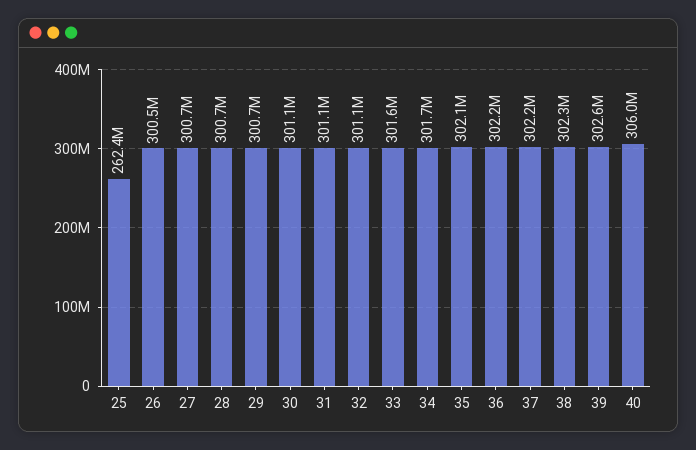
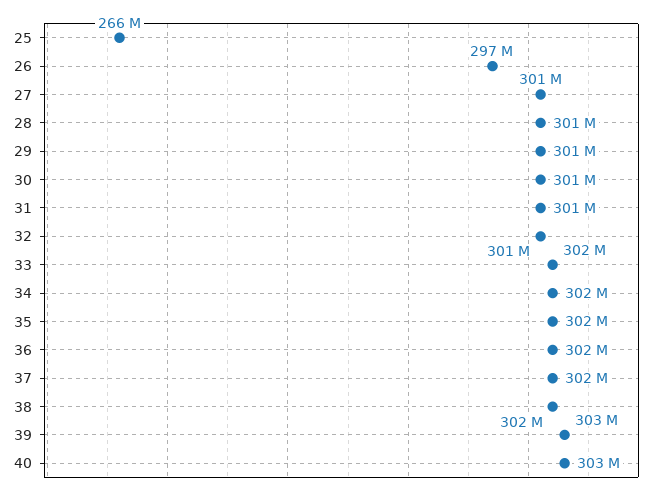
25: 262400000 -> 266000000
26: 300500000 -> 297000000
40: 306000000 -> 303000000

